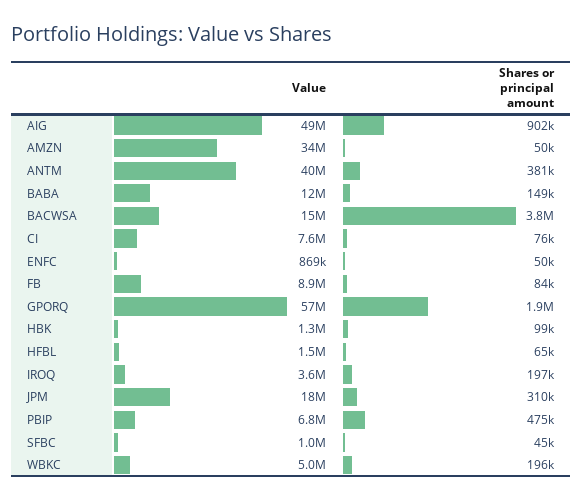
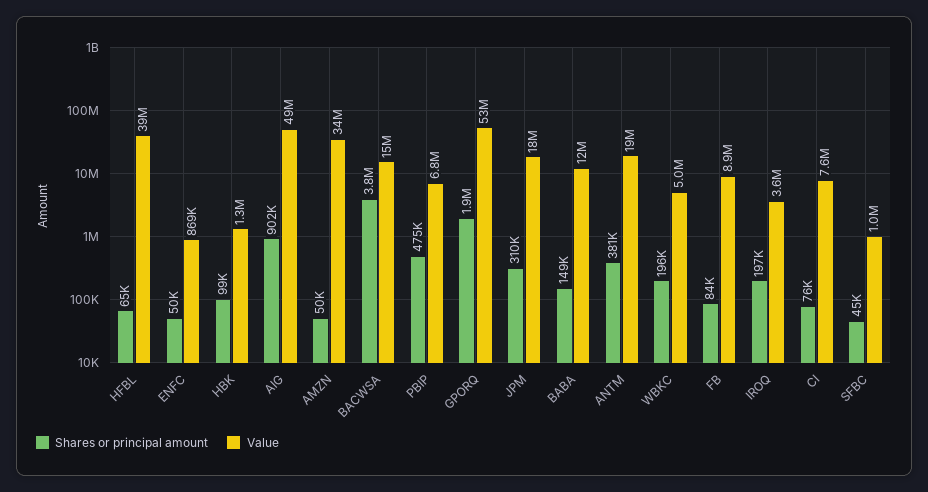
Value, ANTM: 40000000 -> 19000000
Value, GPORQ: 57000000 -> 53000000
Value, HFBL: 1500000 -> 39000000

